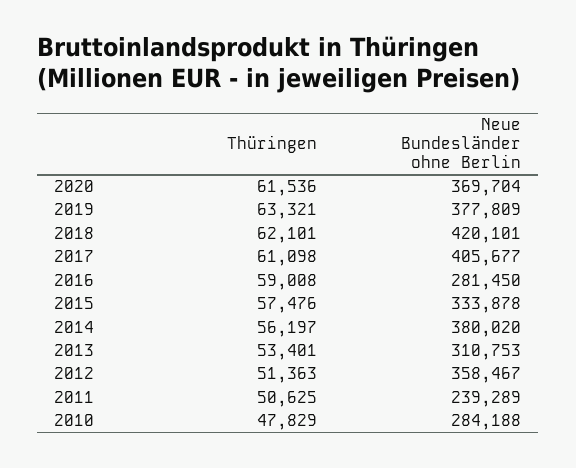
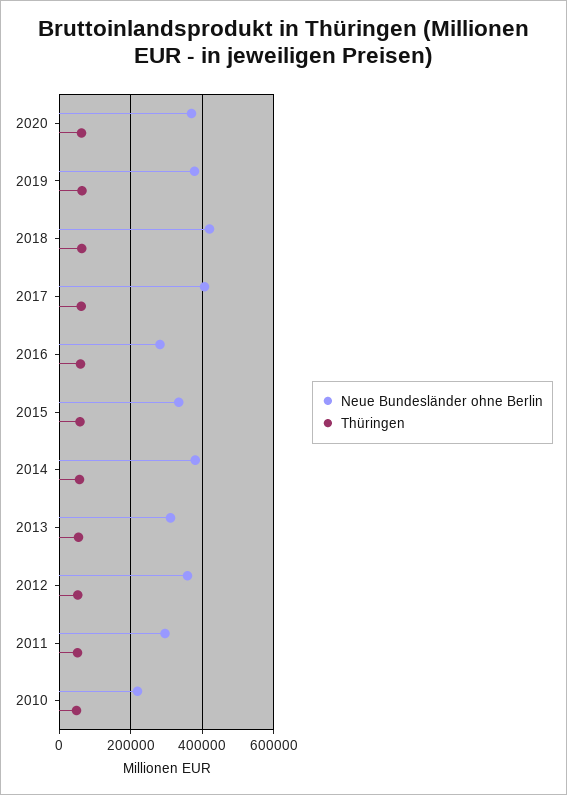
Neue Bundesländer ohne Berlin, 2011: 239289 -> 300000
Neue Bundesländer ohne Berlin, 2010: 284188 -> 220000

